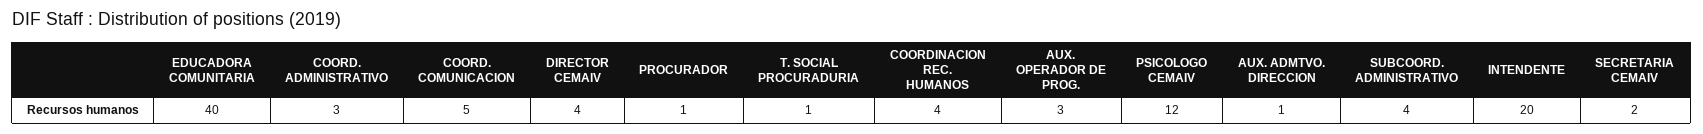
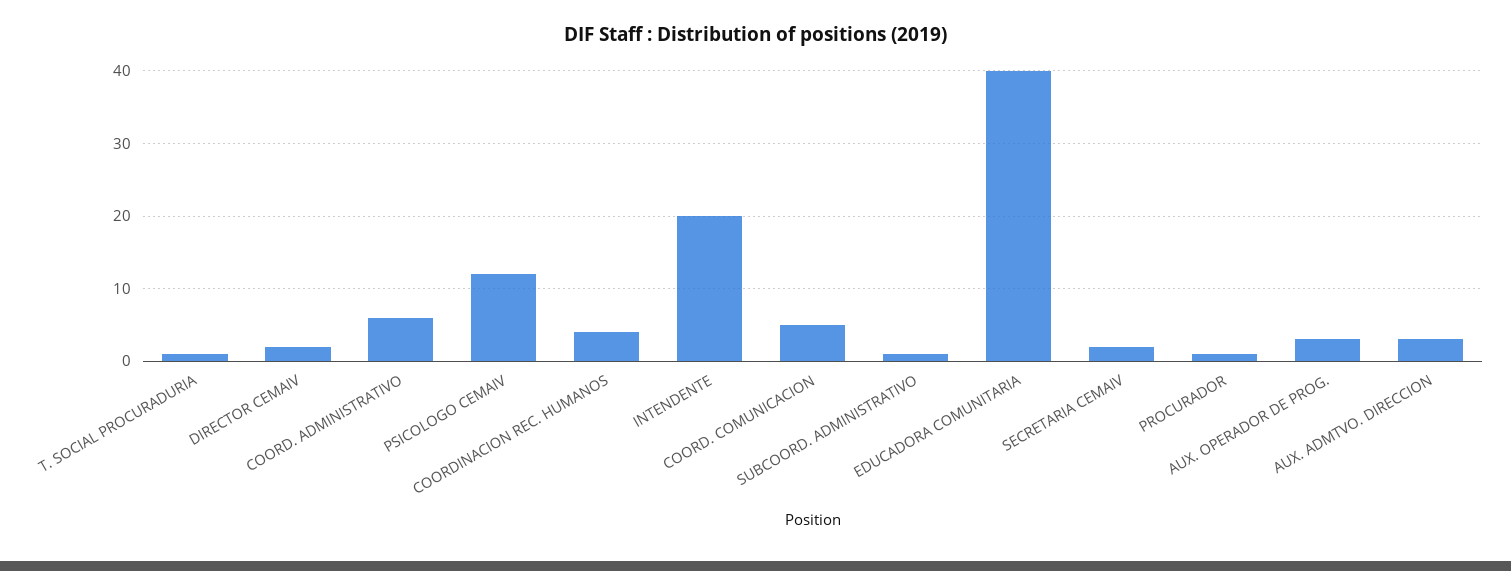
COORD. ADMINISTRATIVO: 3 -> 6
DIRECTOR CEMAIV: 4 -> 2
AUX. ADMTVO. DIRECCION: 1 -> 3
SUBCOORD. ADMINISTRATIVO: 4 -> 1

